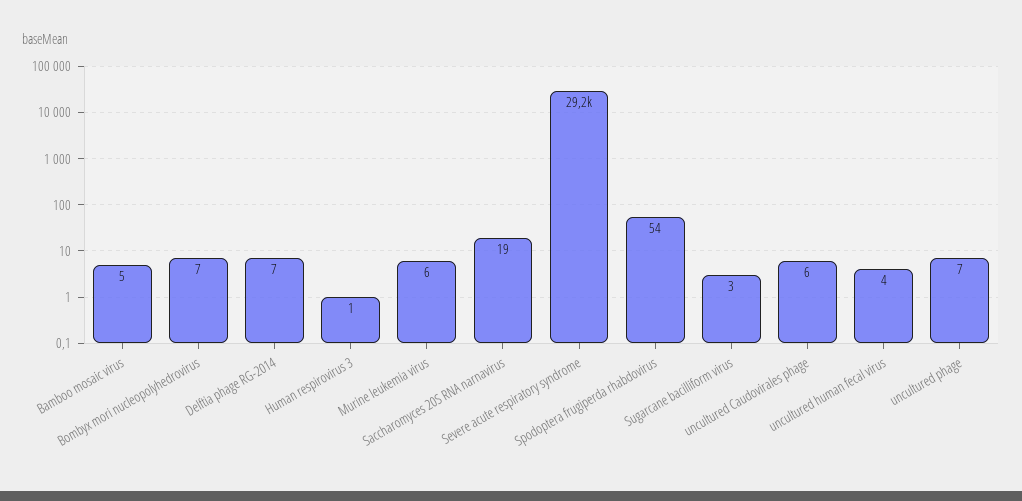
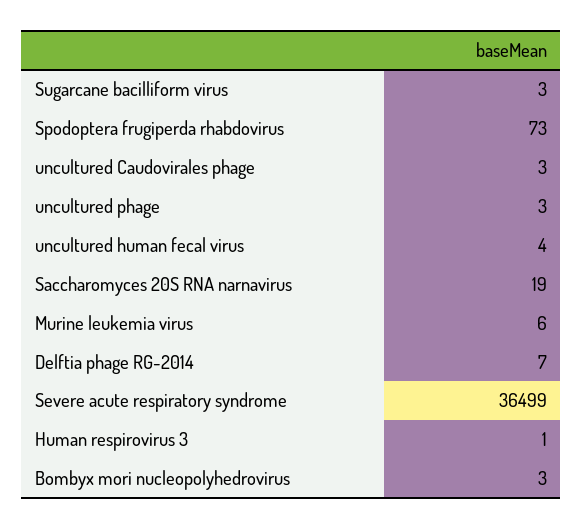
Bamboo mosaic virus: 5 -> none
Bombyx mori nucleopolyhedrovirus: 7 -> 3
Severe acute respiratory syndrome: 29200 -> 36499
Spodoptera frugiperda rhabdovirus: 54 -> 73
uncultured Caudovirales phage: 6 -> 3
uncultured phage: 7 -> 3

